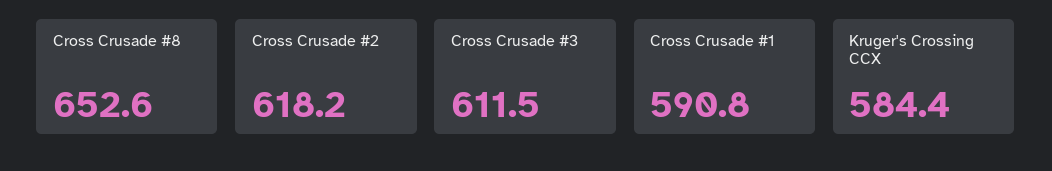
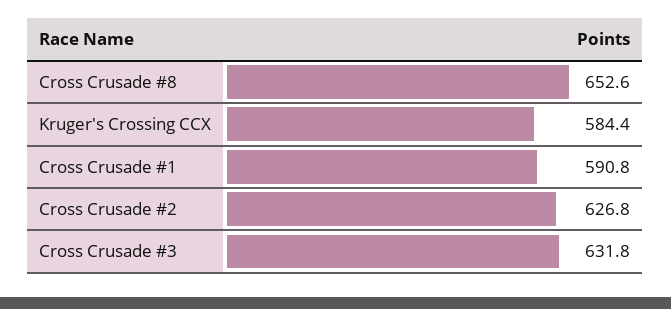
Cross Crusade #2: 618.2 -> 626.8
Cross Crusade #3: 611.5 -> 631.8

